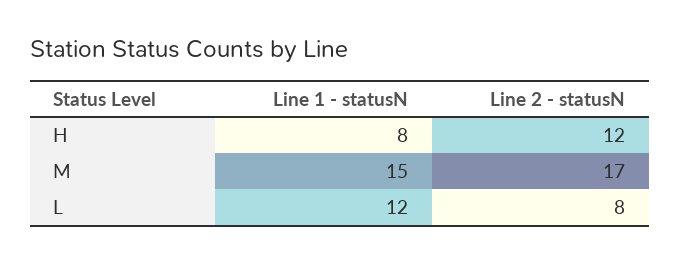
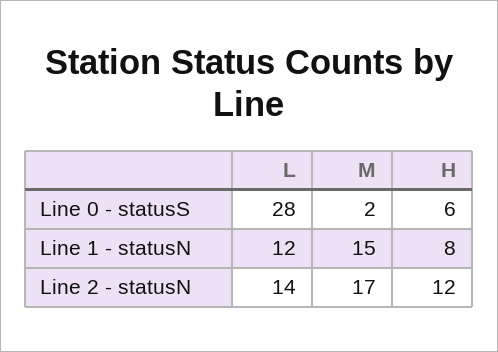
Line 2 - statusN, L: 8 -> 14
Line 0 - statusS, L: none -> 28
Line 0 - statusS, M: none -> 2
Line 0 - statusS, H: none -> 6

